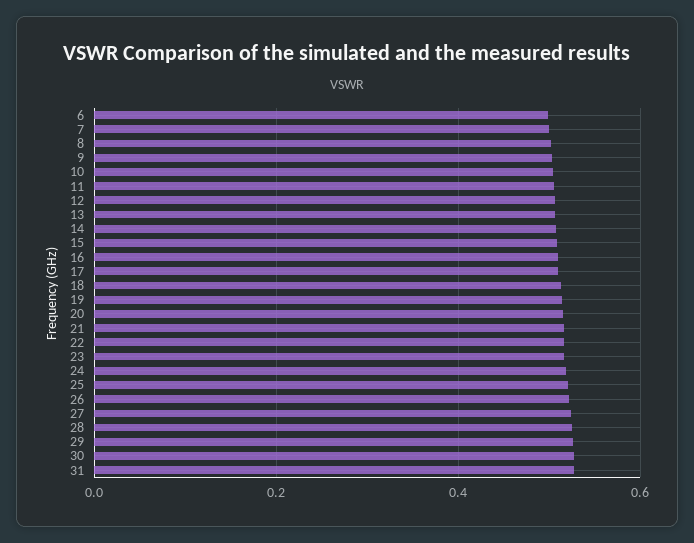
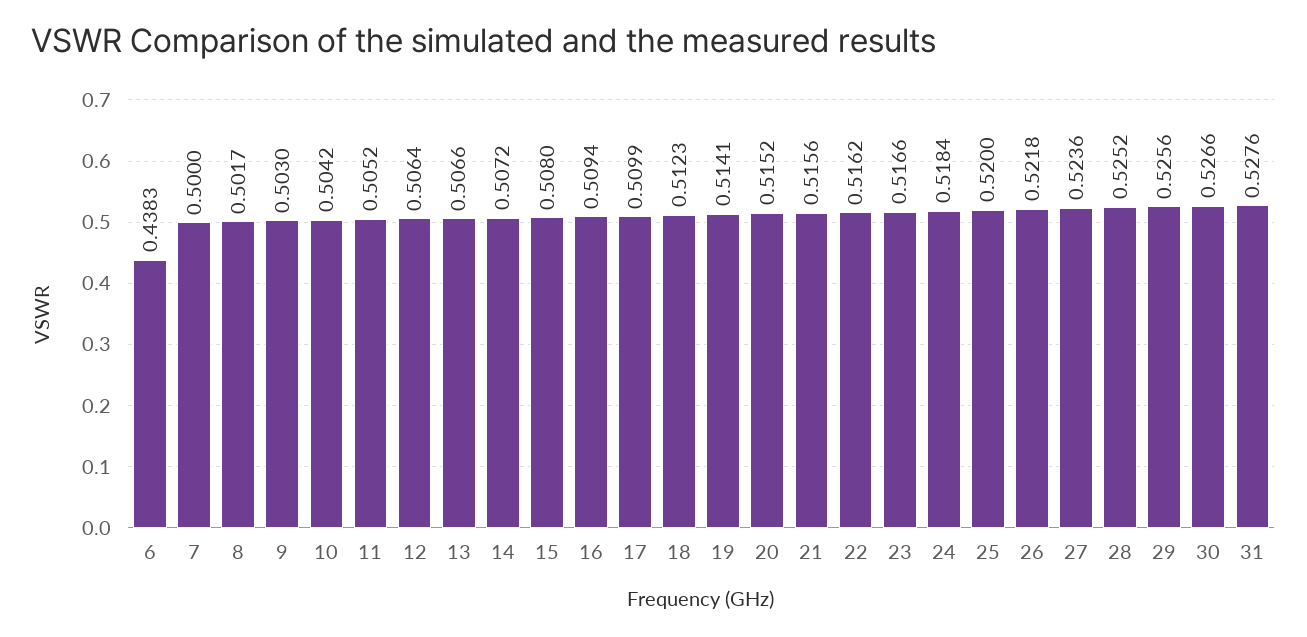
6: 0.5 -> 0.4383

